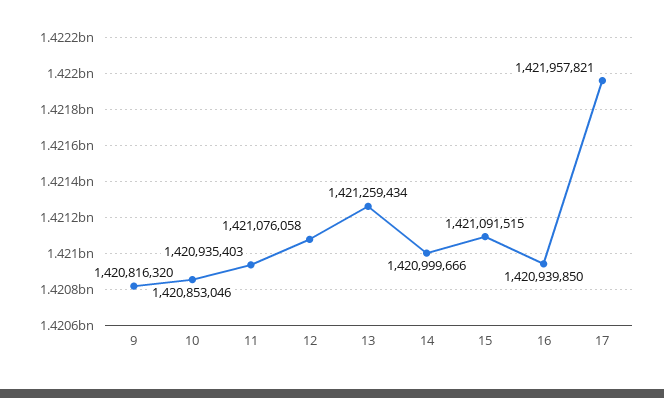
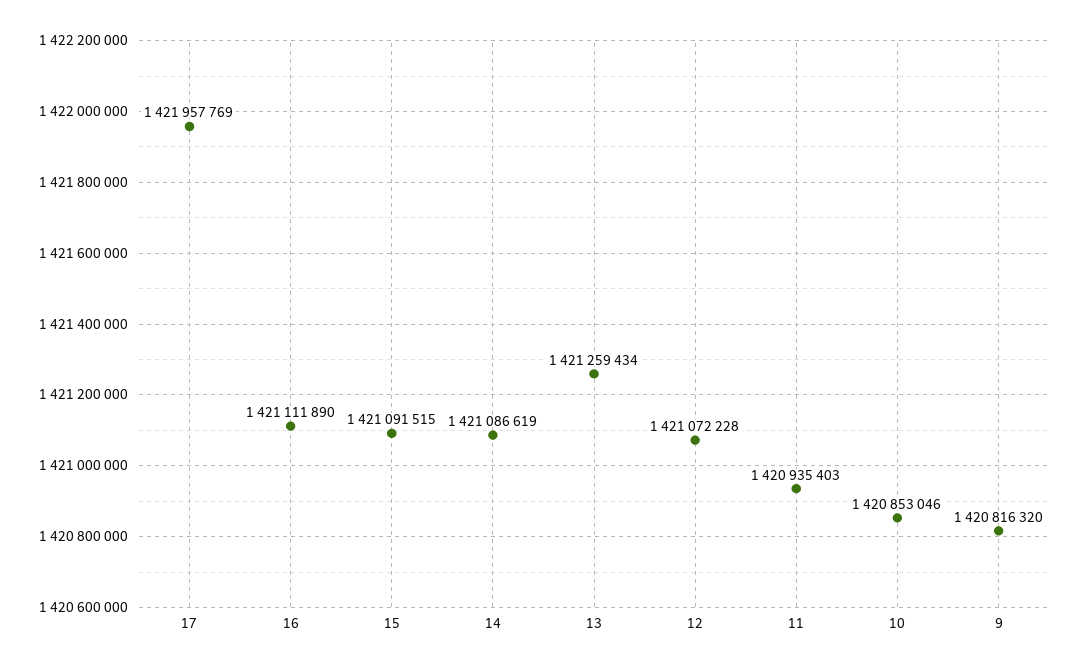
12: 1421076058 -> 1421072228
14: 1420999666 -> 1421086619
16: 1420939850 -> 1421111890
17: 1421957821 -> 1421957769

